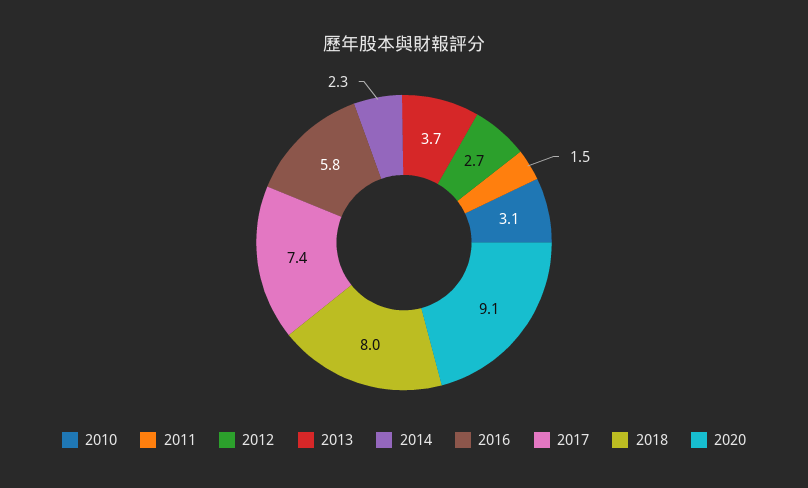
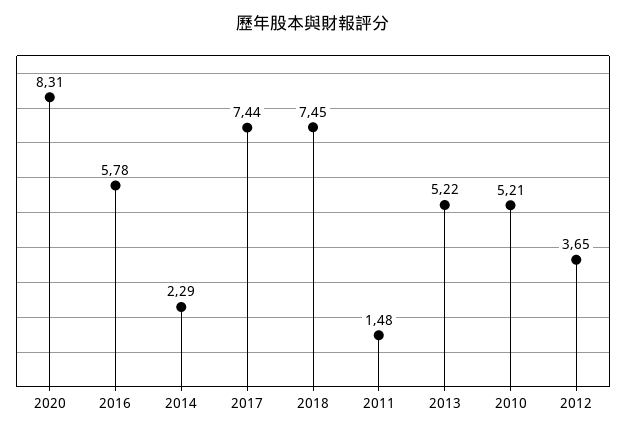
2010: 3.1 -> 5.21
2012: 2.7 -> 3.65
2013: 3.7 -> 5.22
2018: 8 -> 7.45
2020: 9.1 -> 8.31

